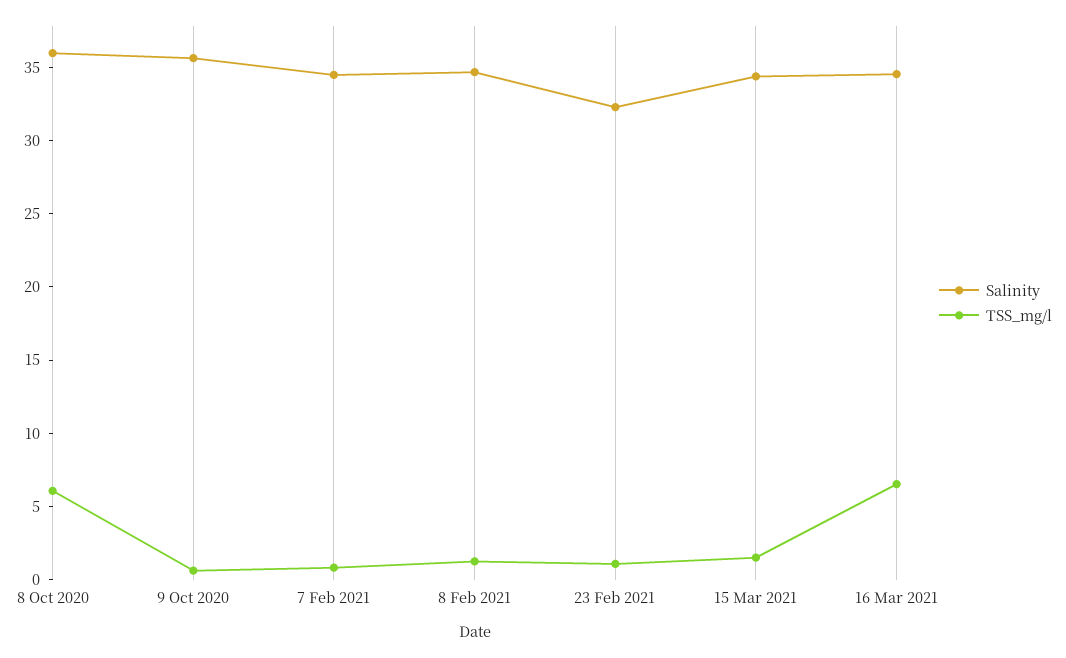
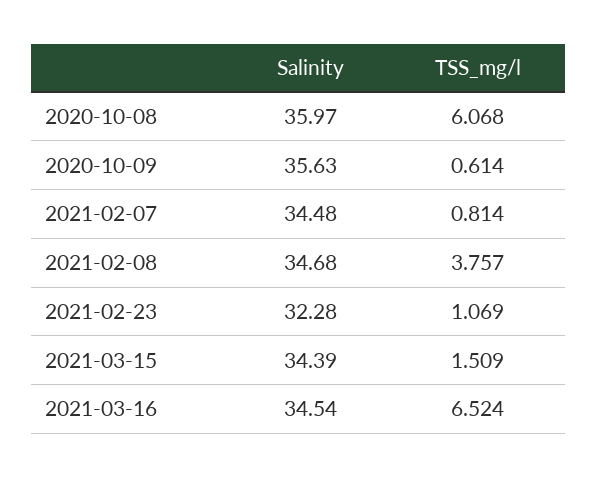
TSS_mg/l, 8 Feb 2021: 1 -> 3.757

